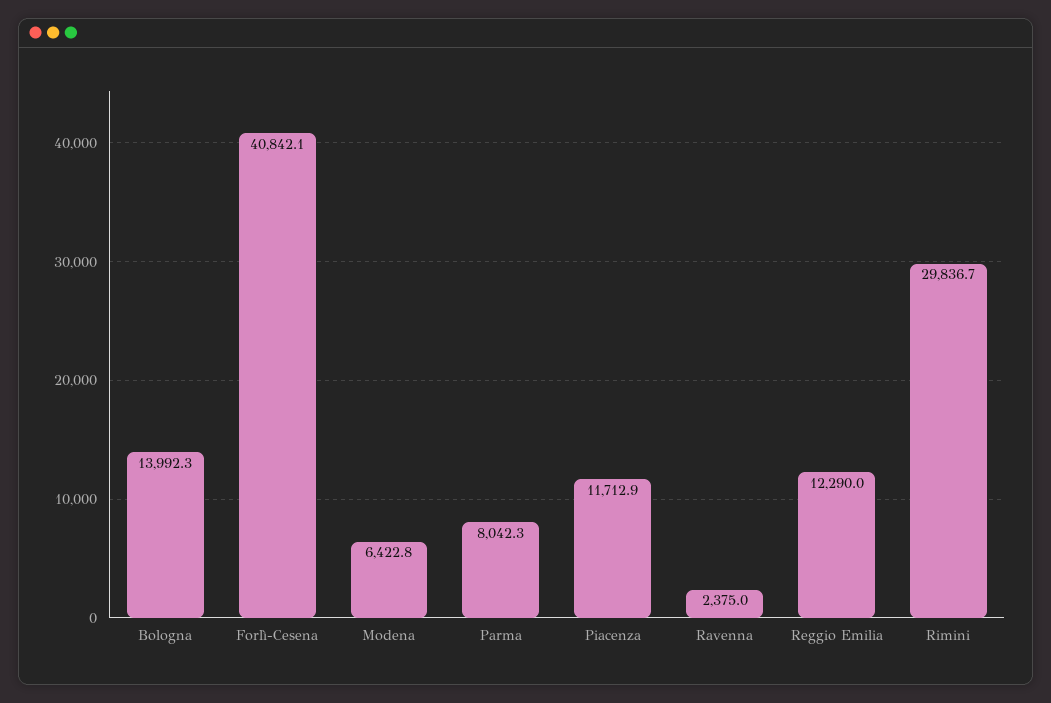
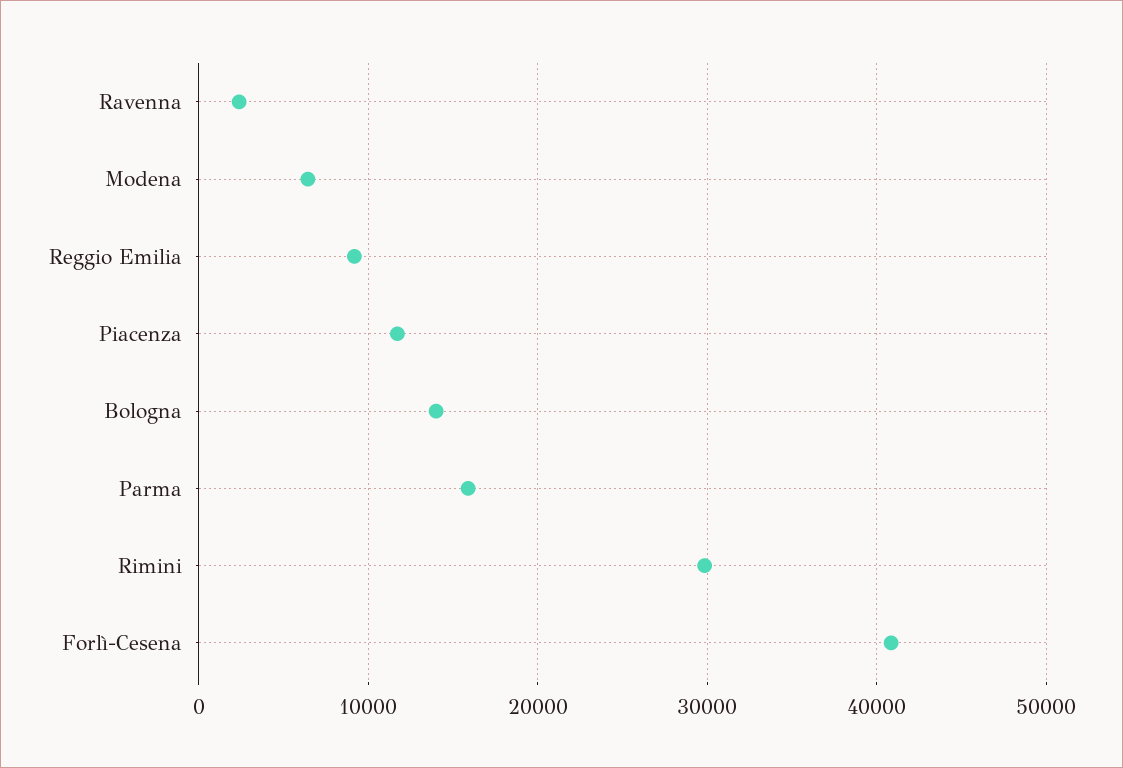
Parma: 8042.3 -> 16000
Reggio Emilia: 12290 -> 9000

